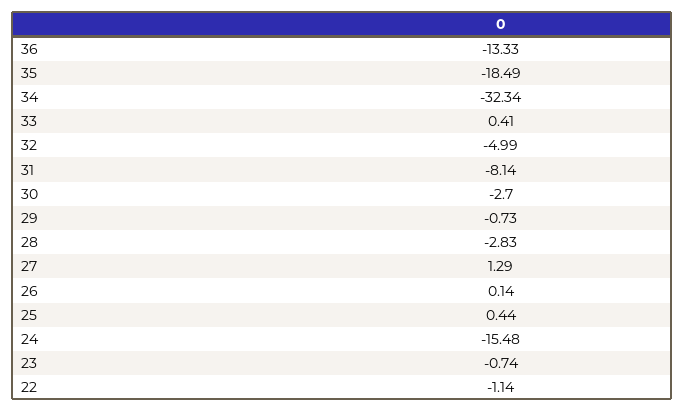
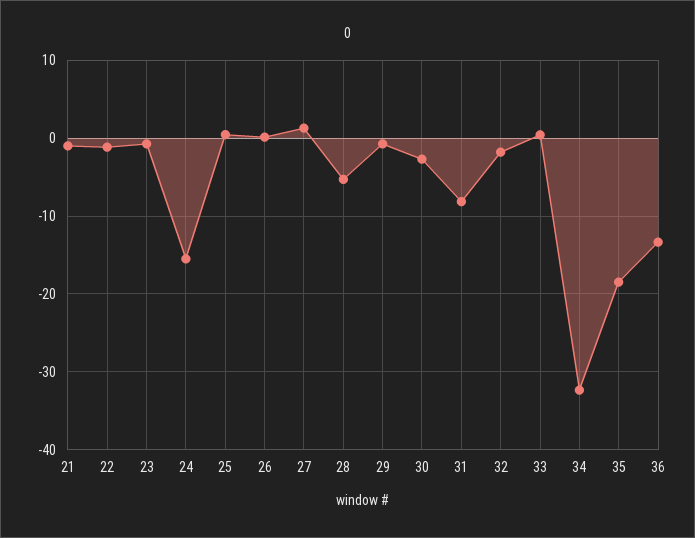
32: -4.99 -> -2
28: -2.83 -> -5
21: none -> -1

